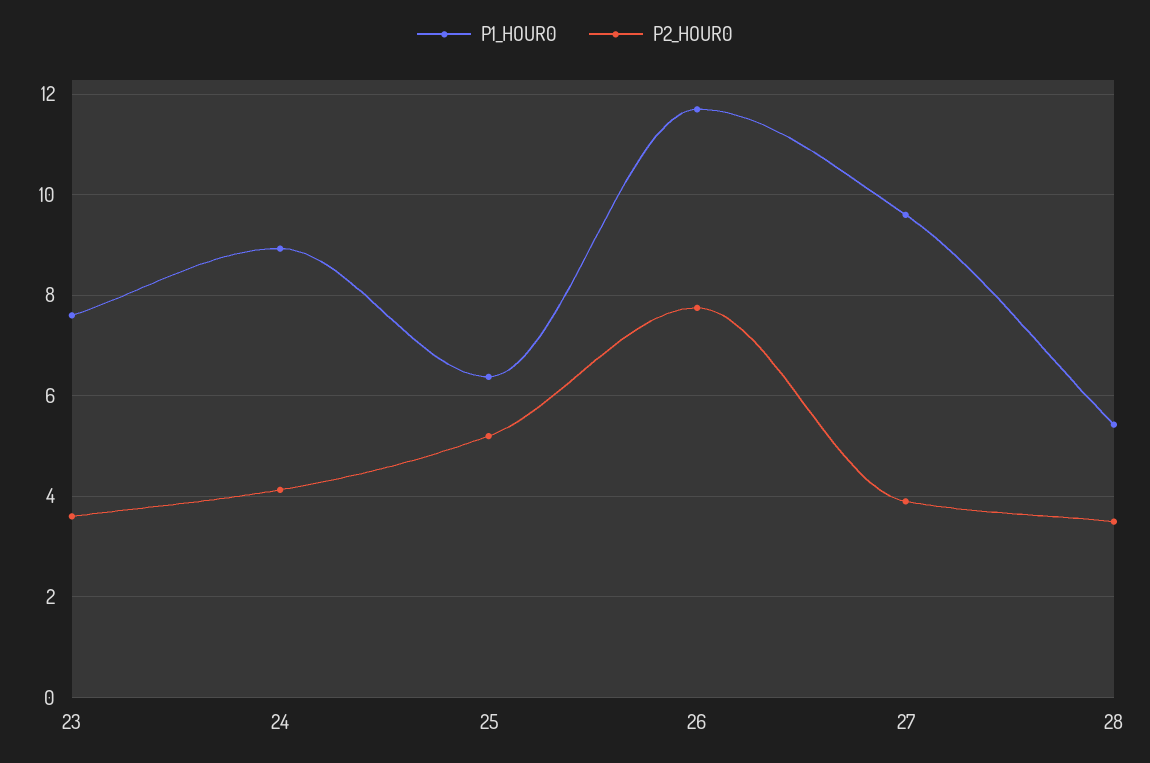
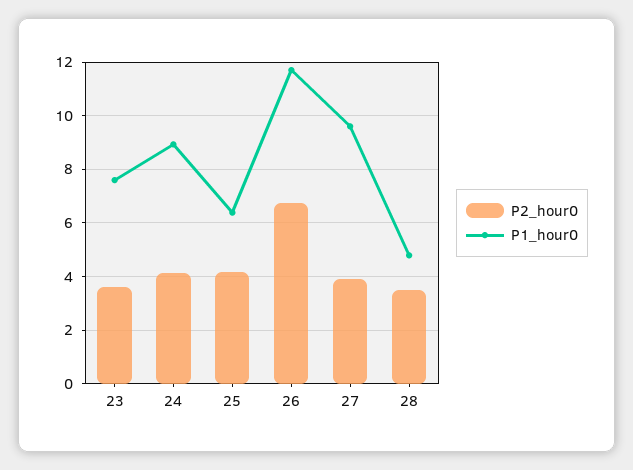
P2_HOUR0, 25: 5.2 -> 4.25
P2_HOUR0, 26: 7.8 -> 6.75
P1_HOUR0, 28: 5.4 -> 4.75

